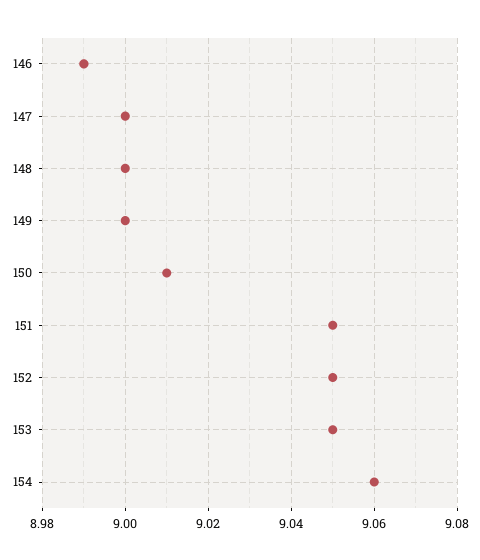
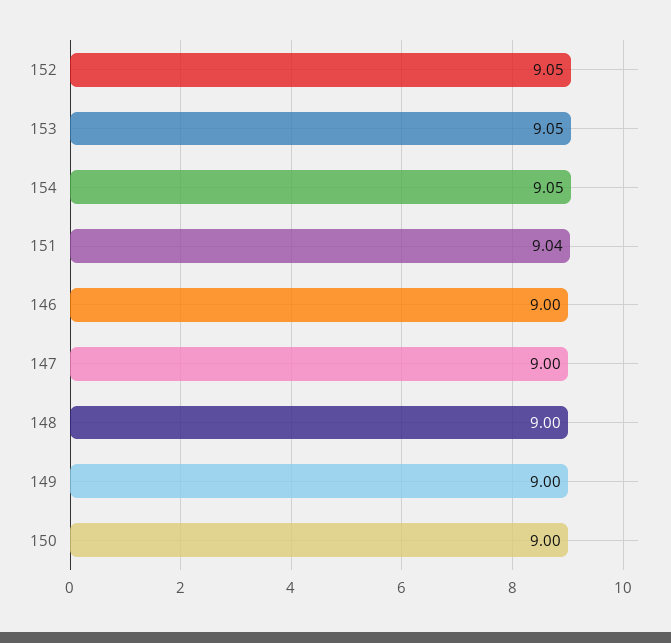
146: 8.99 -> 9
150: 9.01 -> 9
151: 9.05 -> 9.04
154: 9.06 -> 9.05

